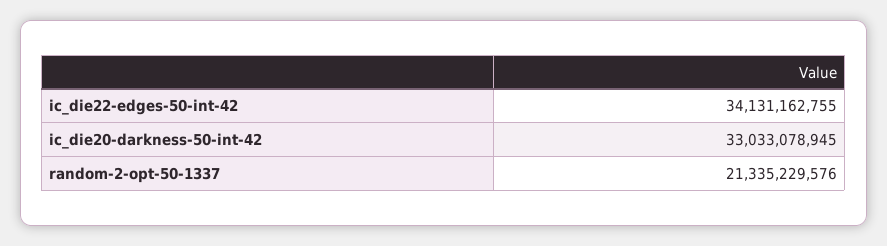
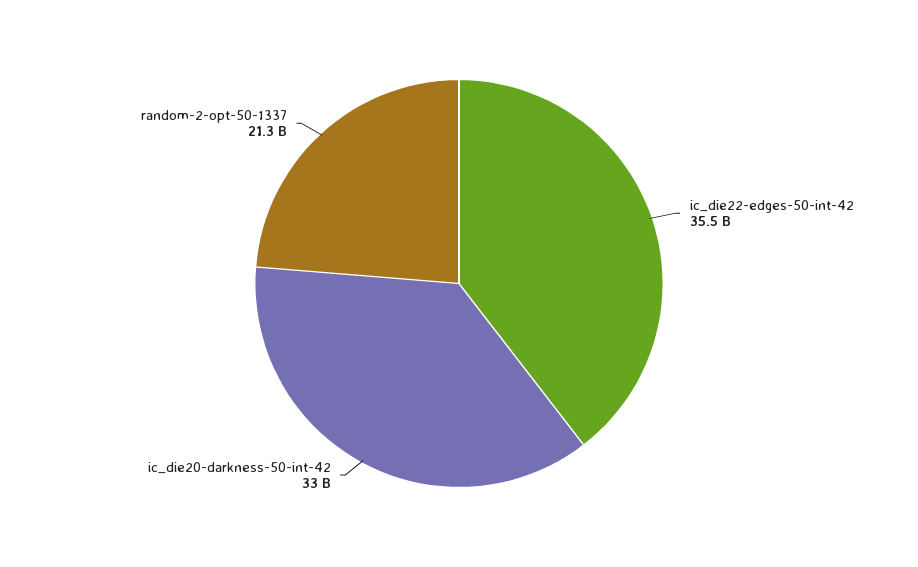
ic_die22-edges-50-int-42: 34131162755 -> 35500000000

